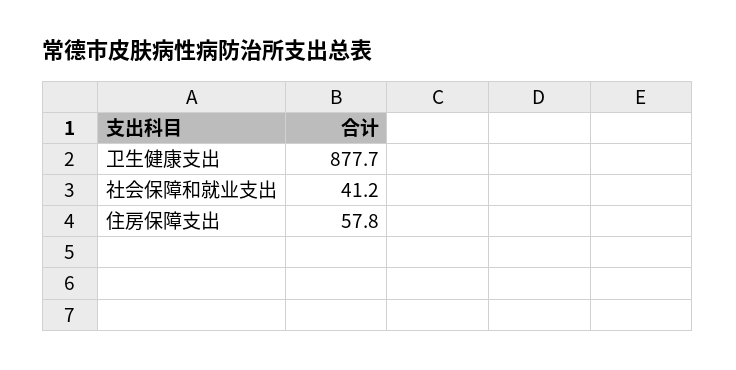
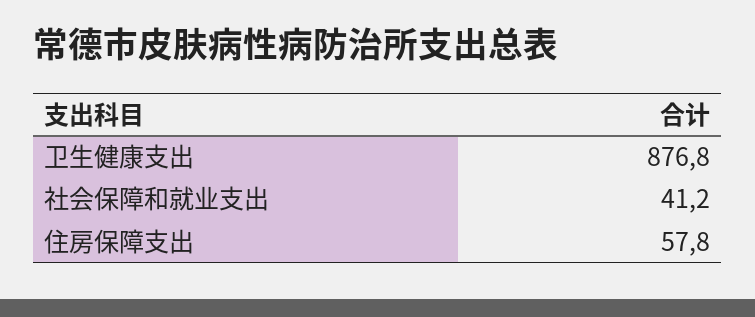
卫生健康支出: 877.7 -> 876.8

